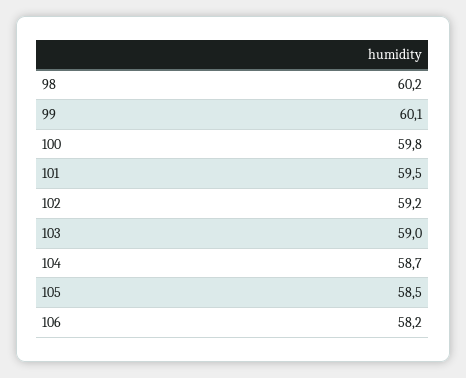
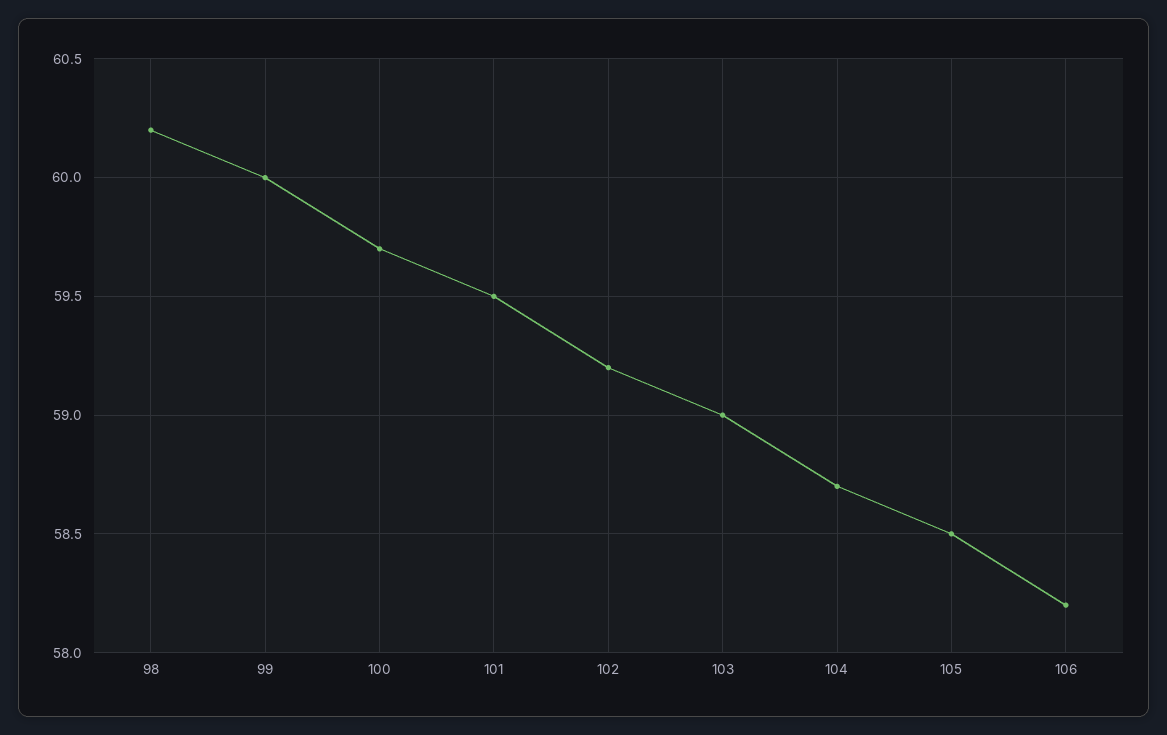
99: 60.1 -> 60
100: 59.8 -> 59.7

